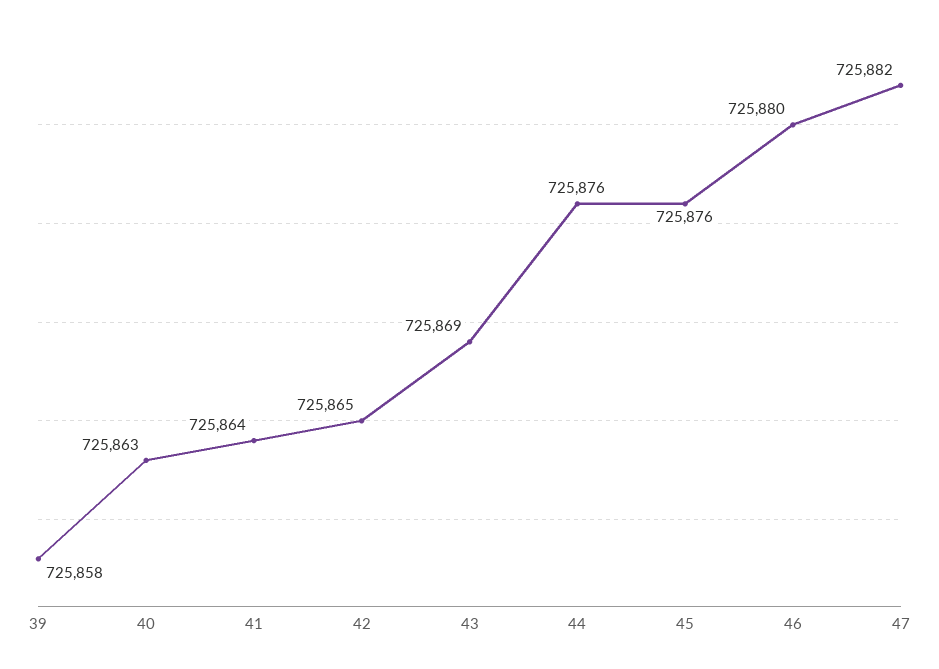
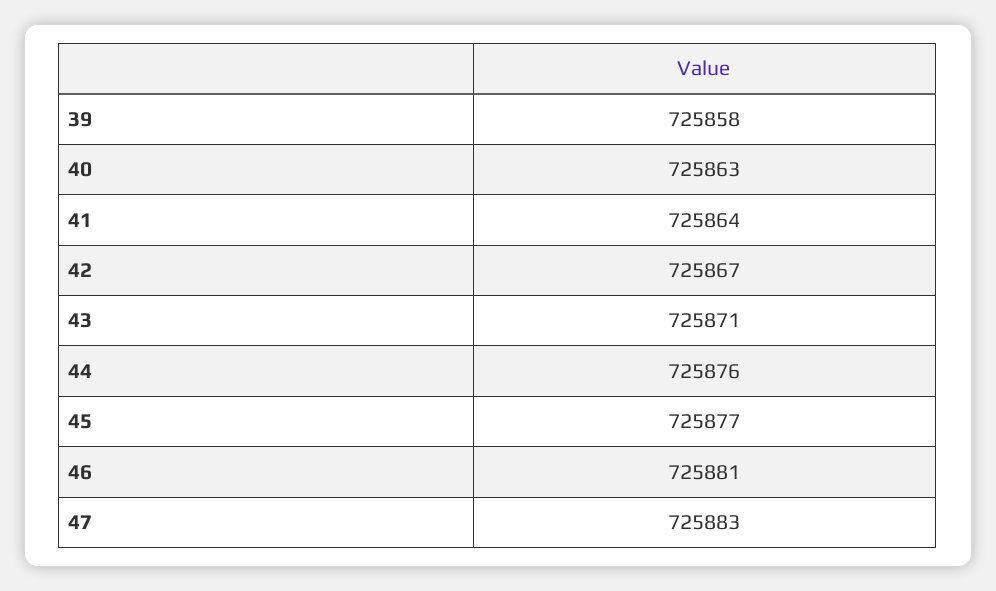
42: 725865 -> 725867
43: 725869 -> 725871
45: 725876 -> 725877
46: 725880 -> 725881
47: 725882 -> 725883

